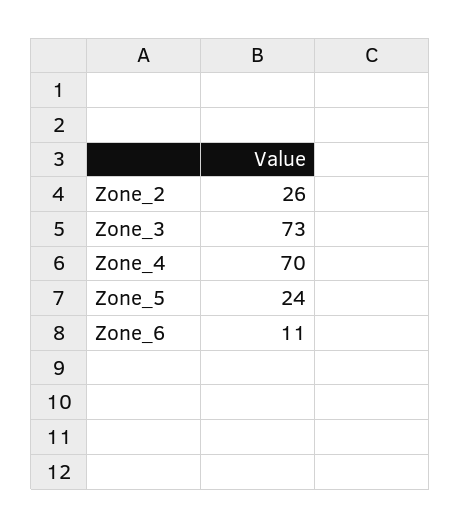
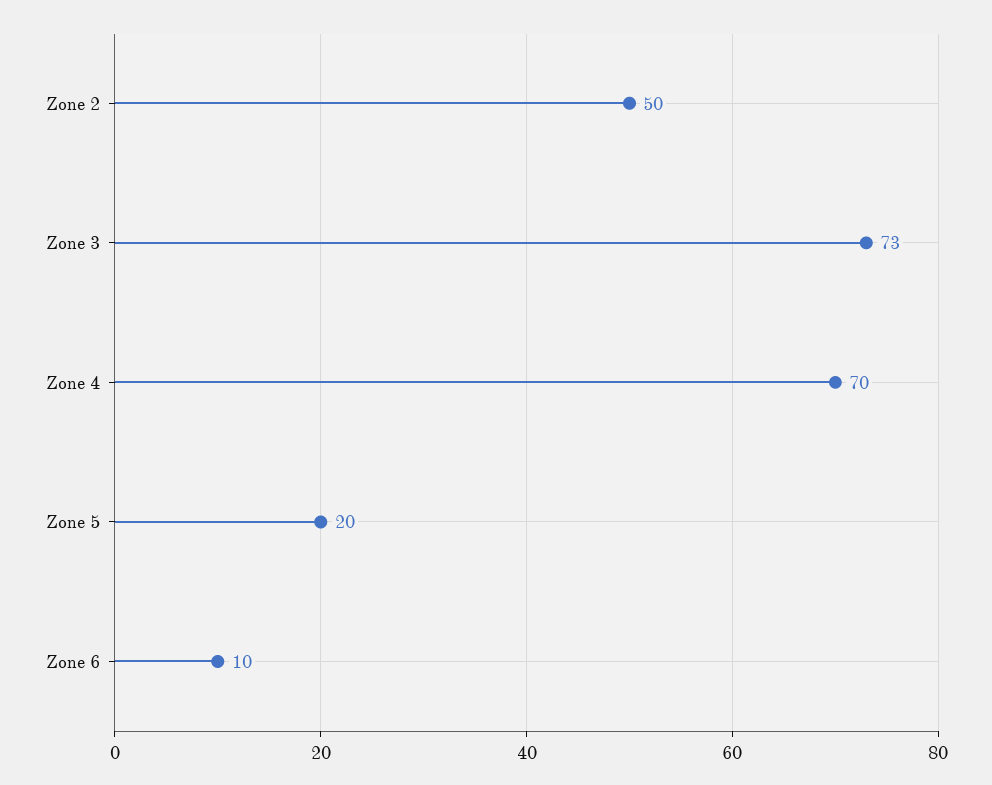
Zone_2: 26 -> 50
Zone_5: 24 -> 20
Zone_6: 11 -> 10

